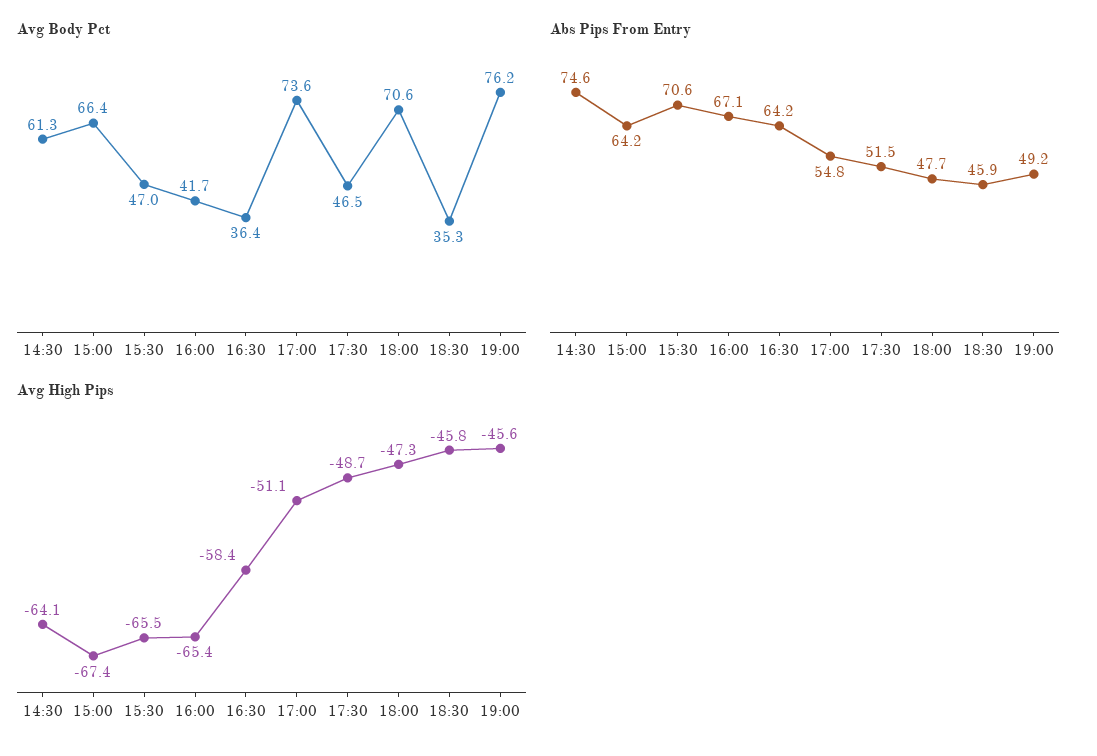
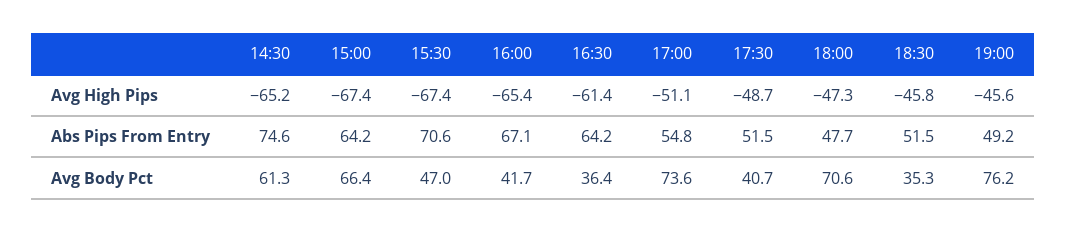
Avg Body Pct, 17:30: 46.5 -> 40.7
Abs Pips From Entry, 18:30: 45.9 -> 51.5
Avg High Pips, 14:30: -64.1 -> -65.2
Avg High Pips, 15:30: -65.5 -> -67.4
Avg High Pips, 16:30: -58.4 -> -61.4

